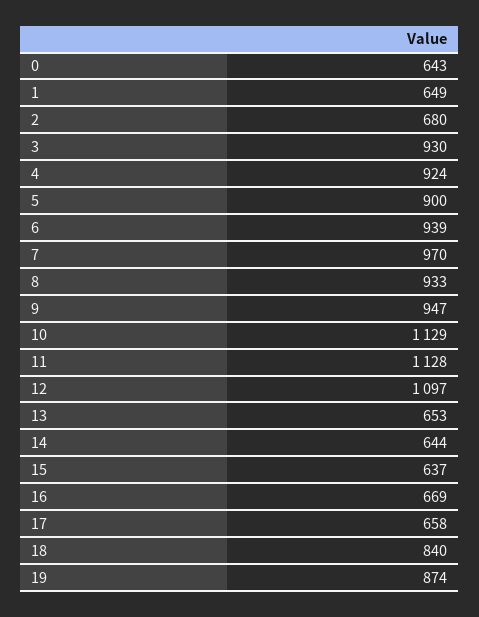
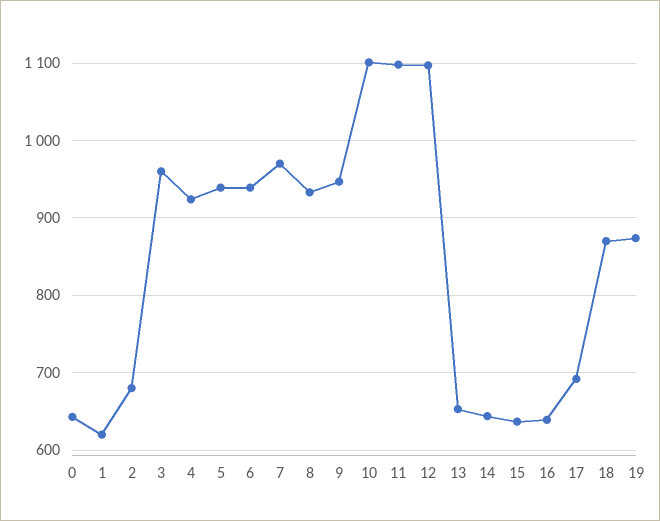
1: 649 -> 620
3: 930 -> 960
5: 900 -> 940
10: 1129 -> 1100
11: 1128 -> 1100
16: 669 -> 640
17: 658 -> 690
18: 840 -> 870

